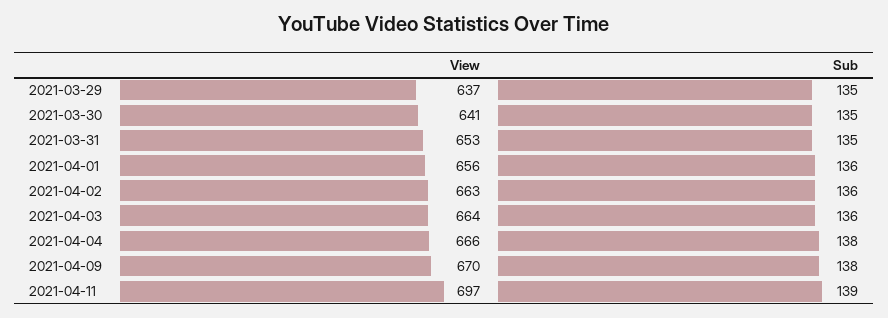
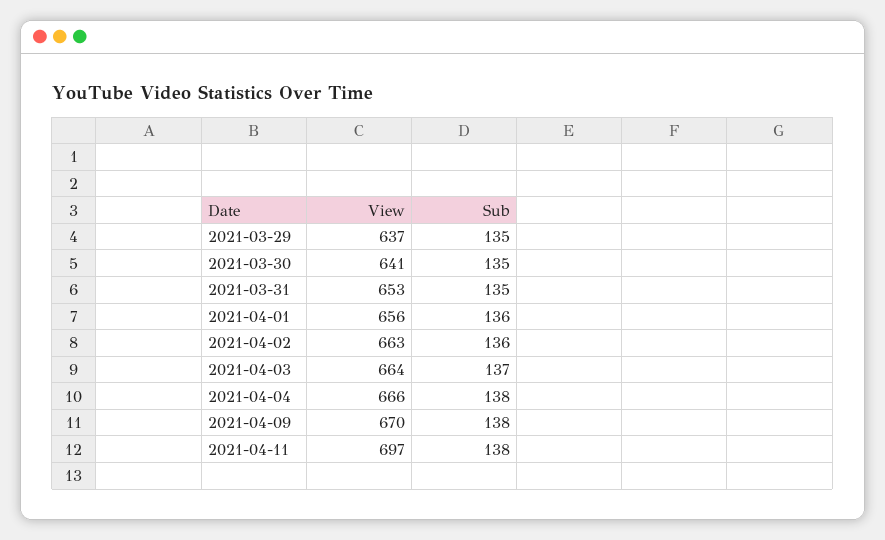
Sub, 2021-04-03: 136 -> 137
Sub, 2021-04-11: 139 -> 138

